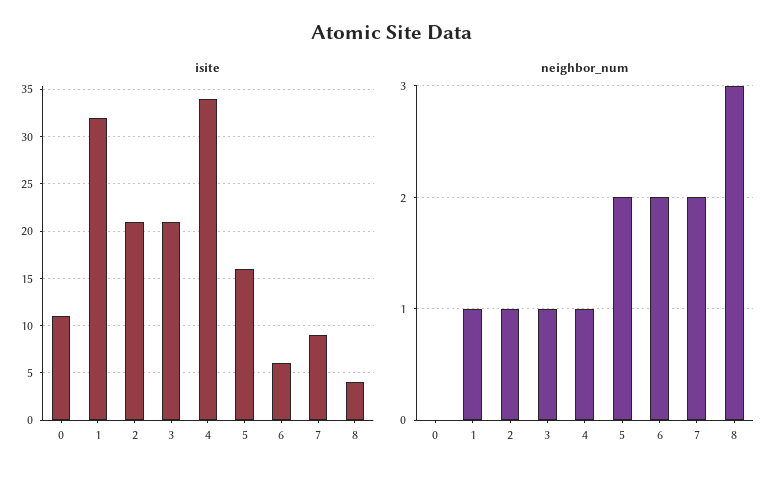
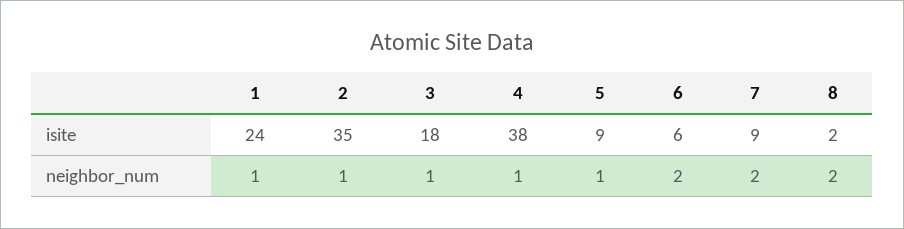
isite, 0: 11 -> none
isite, 1: 32 -> 24
isite, 2: 21 -> 35
isite, 3: 21 -> 18
isite, 4: 34 -> 38
isite, 5: 16 -> 9
isite, 8: 4 -> 2
neighbor_num, 0: 0 -> none
neighbor_num, 5: 2 -> 1
neighbor_num, 8: 3 -> 2

